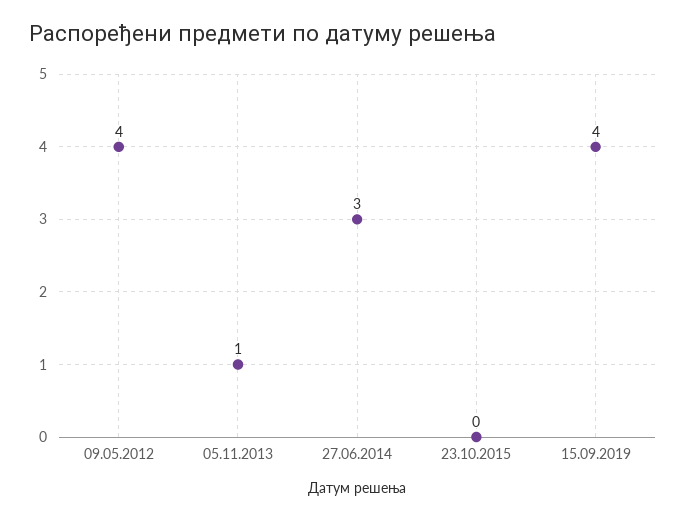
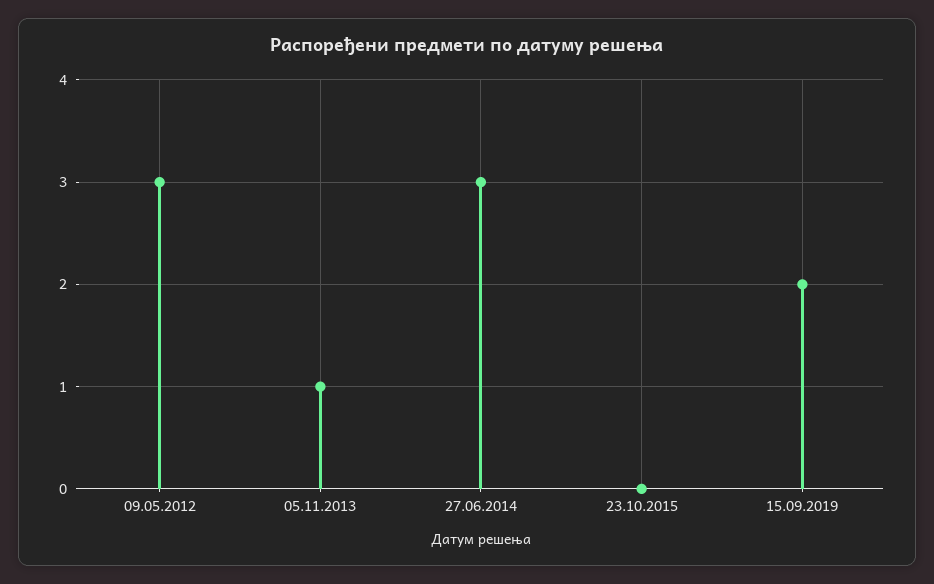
09.05.2012: 4 -> 3
15.09.2019: 4 -> 2

